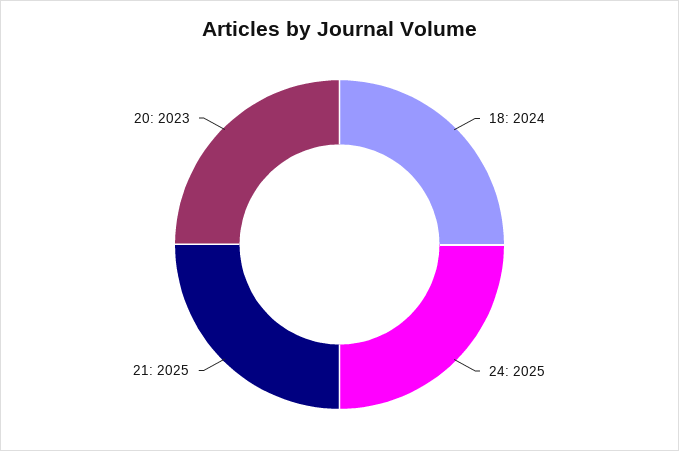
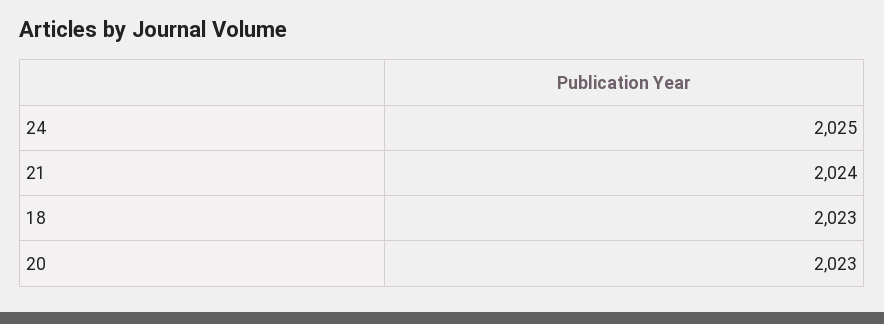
18: 2024 -> 2023
21: 2025 -> 2024

